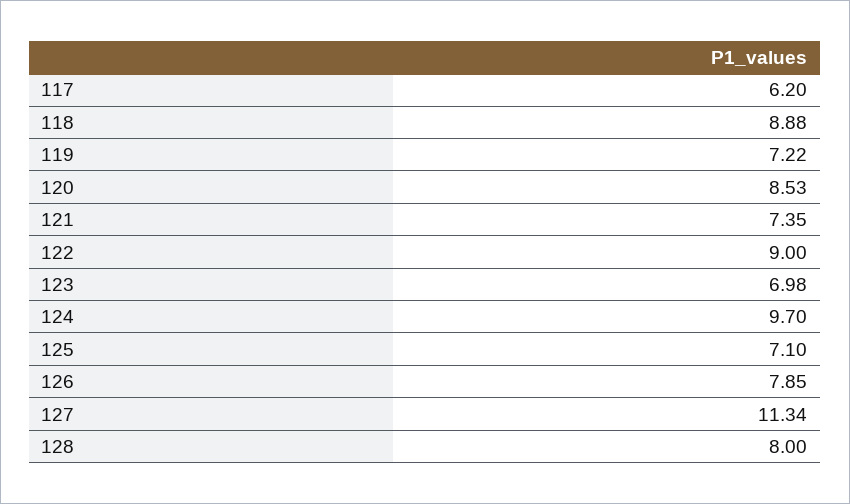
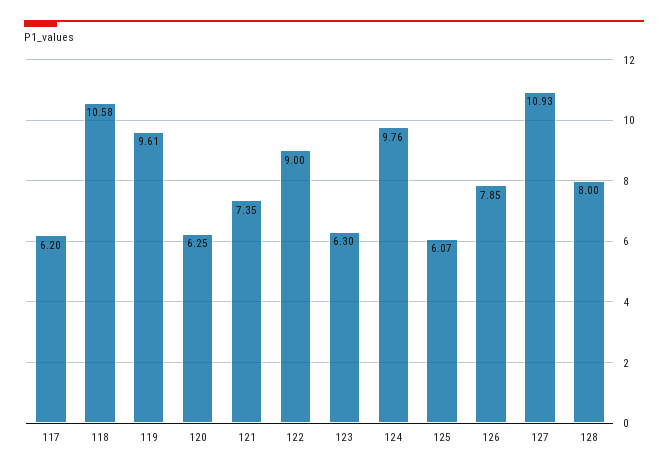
118: 8.88 -> 10.58
119: 7.22 -> 9.61
120: 8.53 -> 6.25
123: 6.98 -> 6.3
124: 9.7 -> 9.76
125: 7.1 -> 6.07
127: 11.34 -> 10.93

